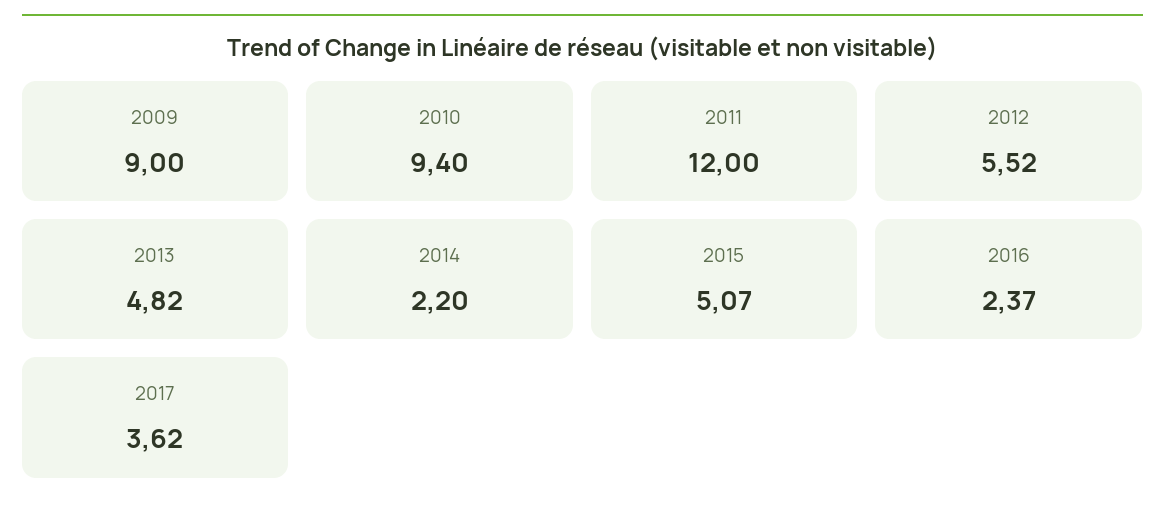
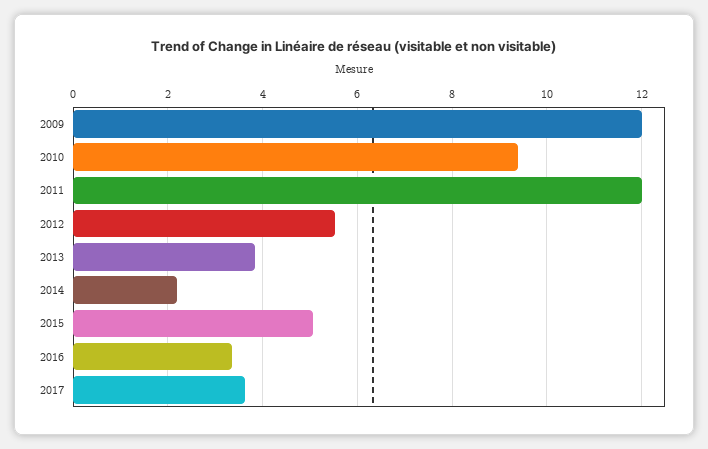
2009: 9 -> 12
2013: 4.82 -> 3.8
2016: 2.37 -> 3.4

